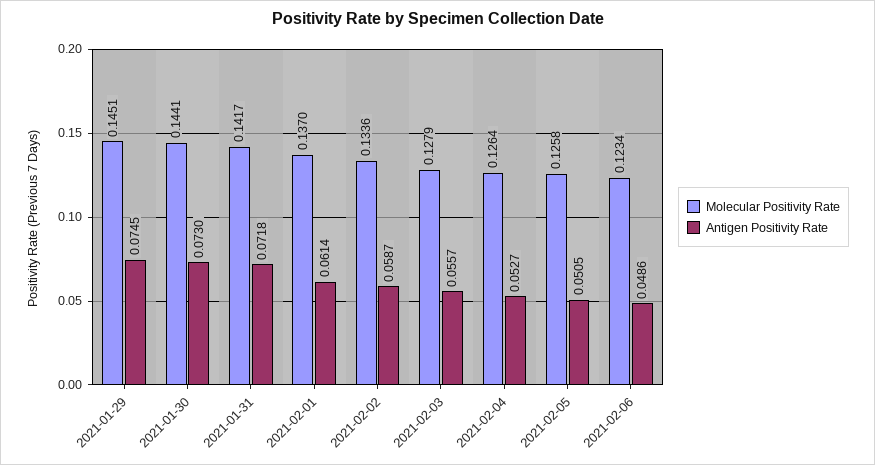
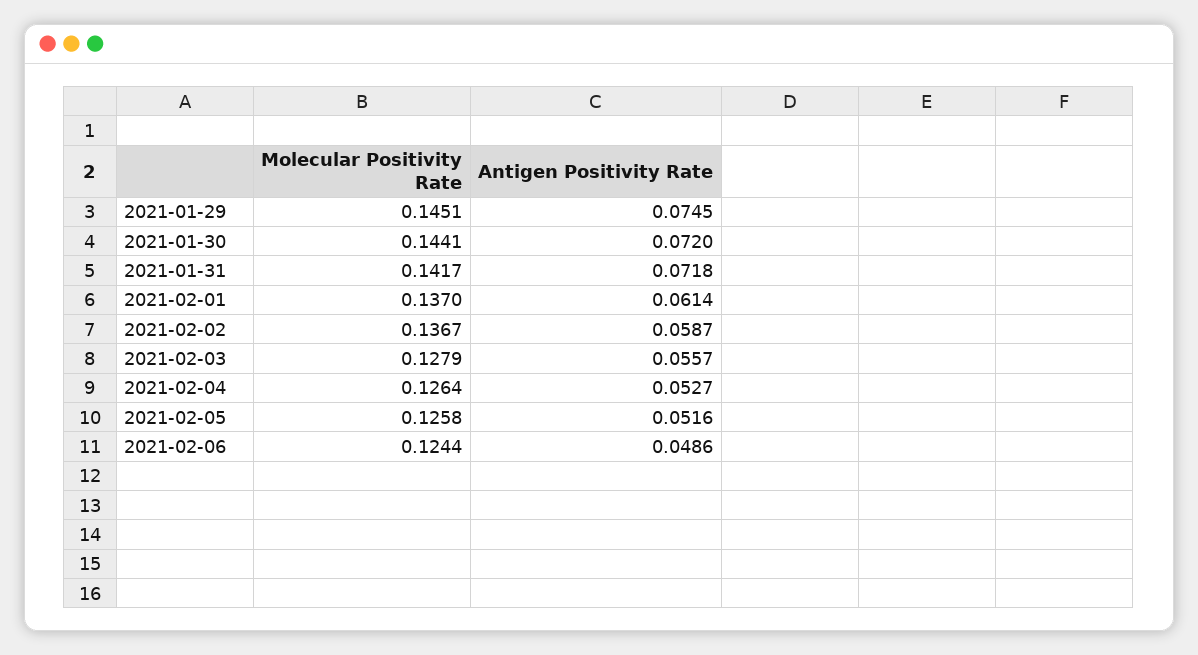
Antigen Positivity Rate, 2021-01-30: 0.073 -> 0.072
Molecular Positivity Rate, 2021-02-02: 0.1336 -> 0.1367
Antigen Positivity Rate, 2021-02-05: 0.0505 -> 0.0516
Molecular Positivity Rate, 2021-02-06: 0.1234 -> 0.1244

